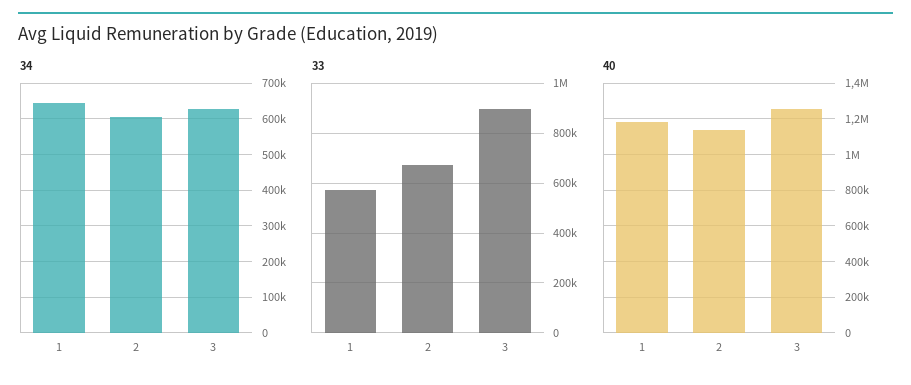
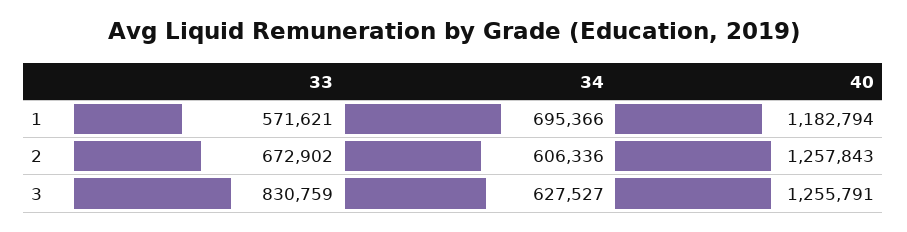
34, 1: 640000 -> 695366
33, 3: 900000 -> 830759
40, 2: 1150000 -> 1257843

